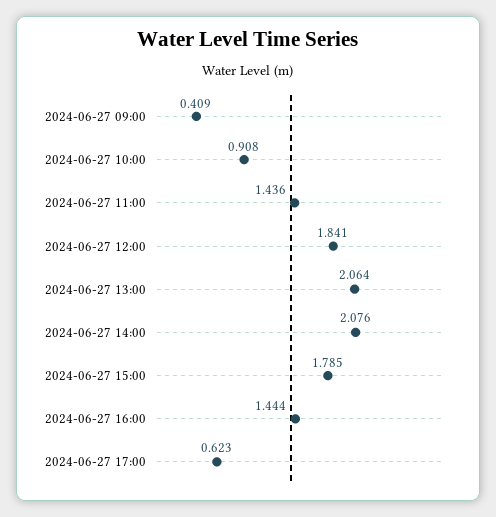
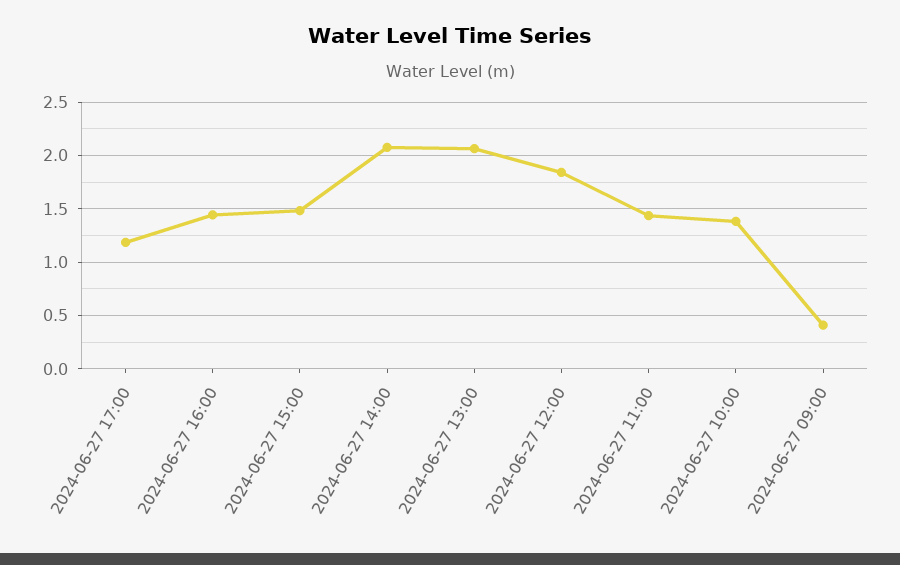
2024-06-27 10:00: 0.908 -> 1.4
2024-06-27 15:00: 1.785 -> 1.5
2024-06-27 17:00: 0.623 -> 1.2

